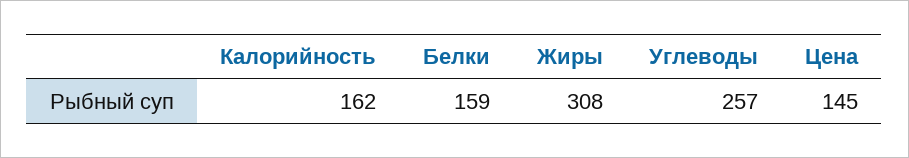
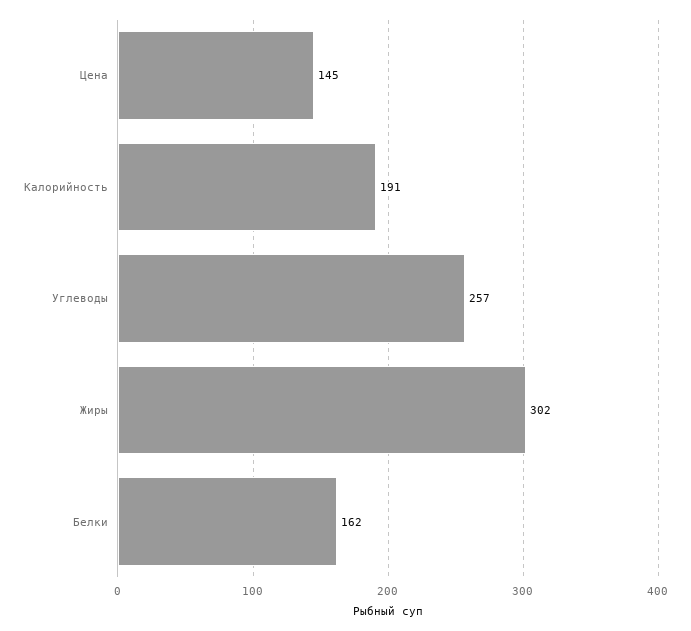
Калорийность: 162 -> 191
Белки: 159 -> 162
Жиры: 308 -> 302

